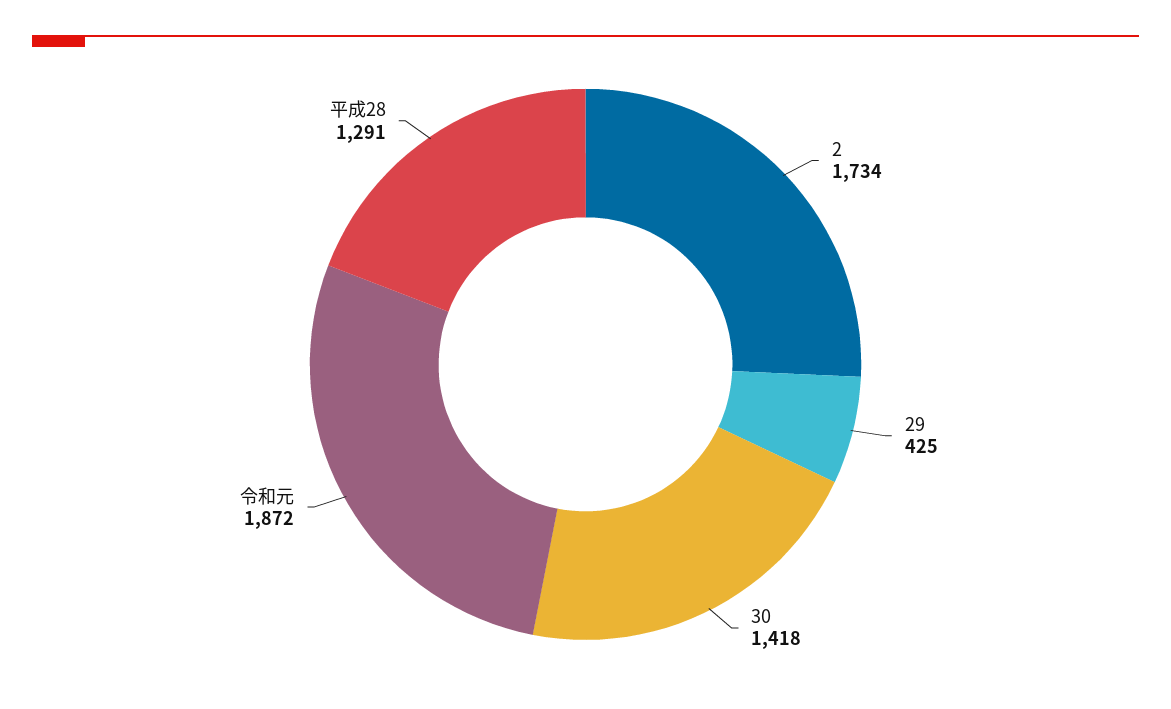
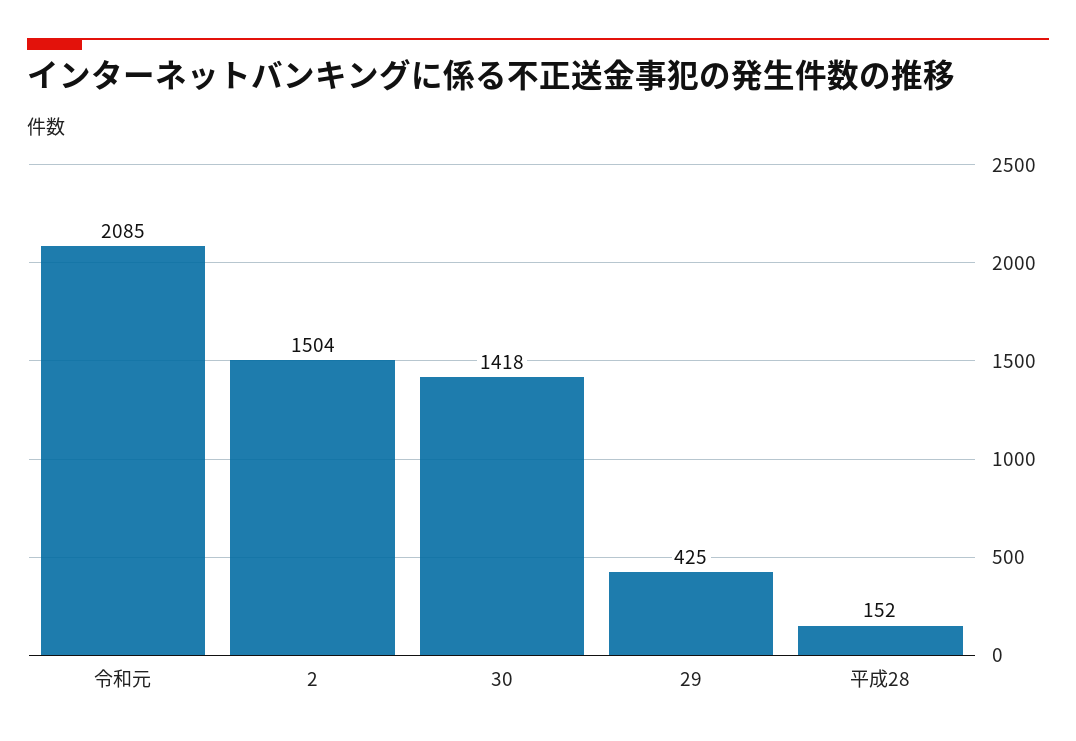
2: 1734 -> 1504
令和元: 1872 -> 2085
平成28: 1291 -> 152

